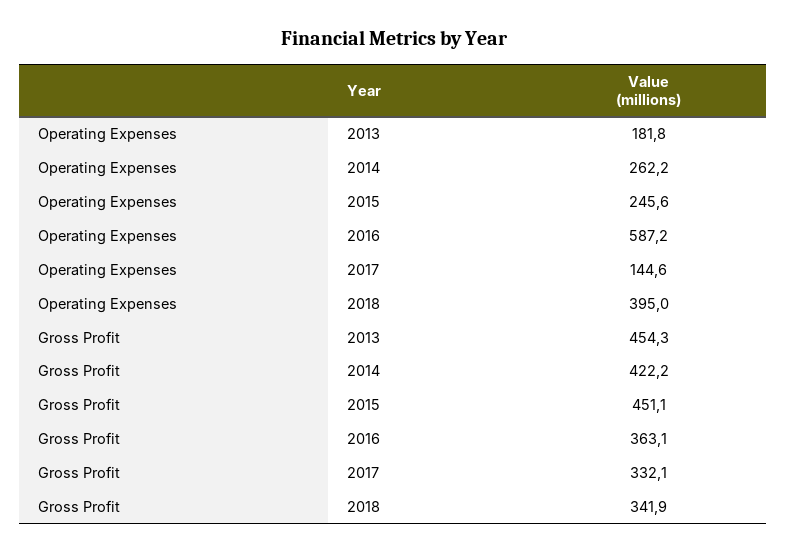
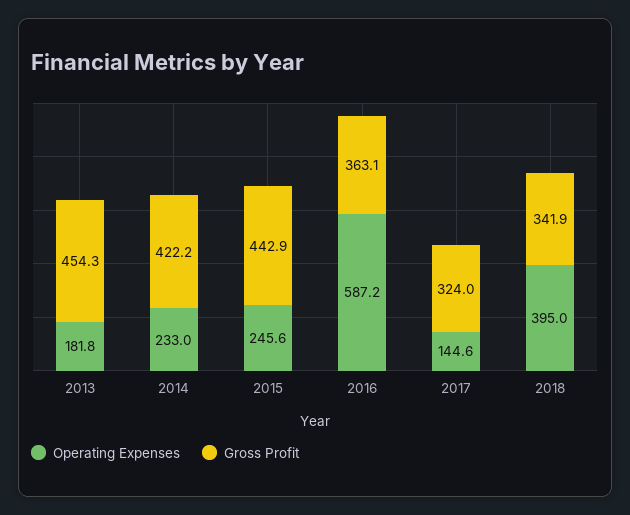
Operating Expenses, 2014: 262.2 -> 233
Gross Profit, 2015: 451.1 -> 442.9
Gross Profit, 2017: 332.1 -> 324

